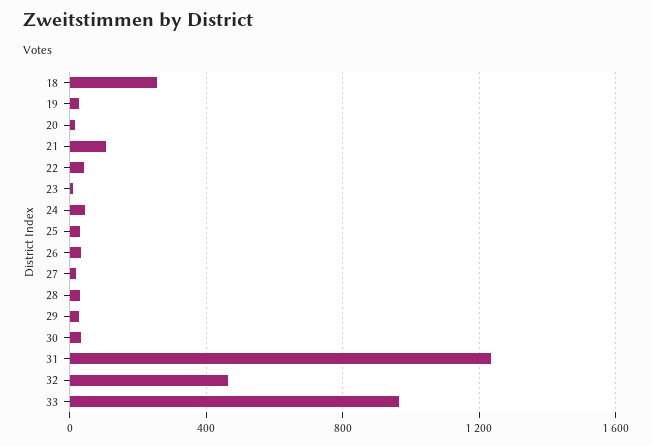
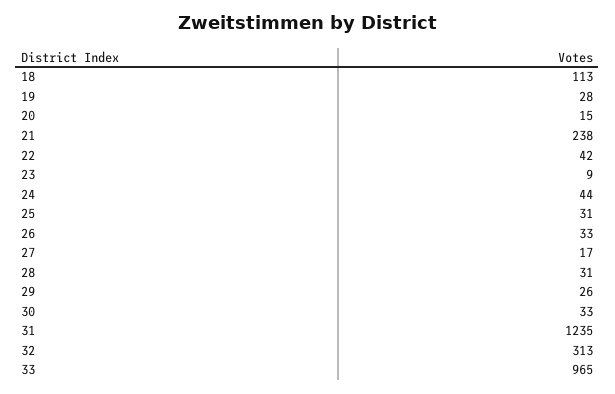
18: 250 -> 113
21: 100 -> 238
32: 450 -> 313

